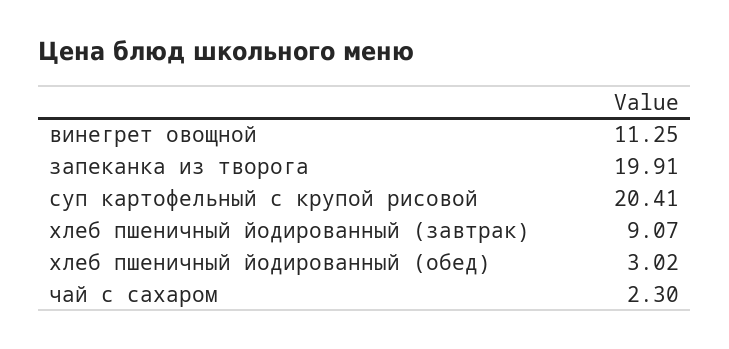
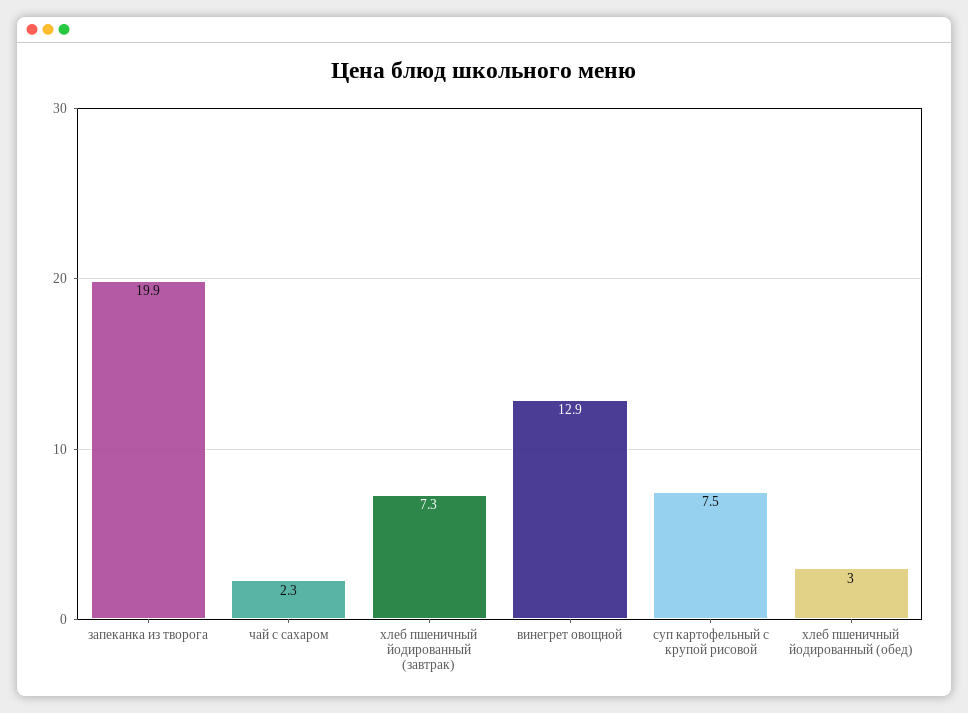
винегрет овощной: 11.25 -> 12.9
суп картофельный с крупой рисовой: 20.41 -> 7.5
хлеб пшеничный йодированный (завтрак): 9.07 -> 7.3

